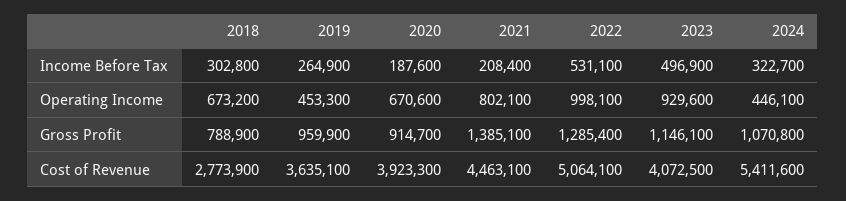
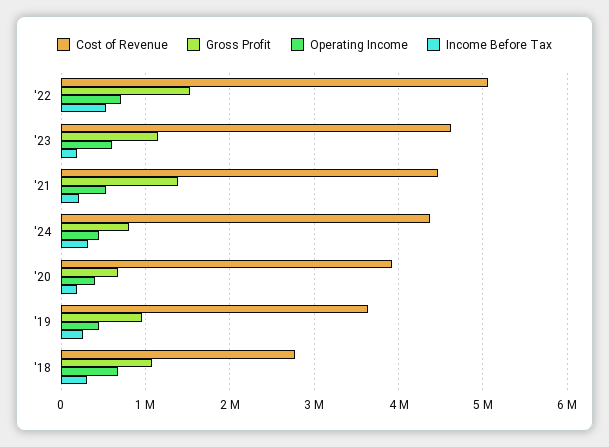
Income Before Tax, 2023: 496900 -> 200000
Operating Income, 2020: 670600 -> 400000
Operating Income, 2021: 802100 -> 500000
Operating Income, 2022: 998100 -> 700000
Operating Income, 2023: 929600 -> 600000
Gross Profit, 2018: 788900 -> 1100000
Gross Profit, 2020: 914700 -> 700000
Gross Profit, 2022: 1285400 -> 1500000
Gross Profit, 2024: 1070800 -> 800000
Cost of Revenue, 2023: 4072500 -> 4600000
Cost of Revenue, 2024: 5411600 -> 4400000

